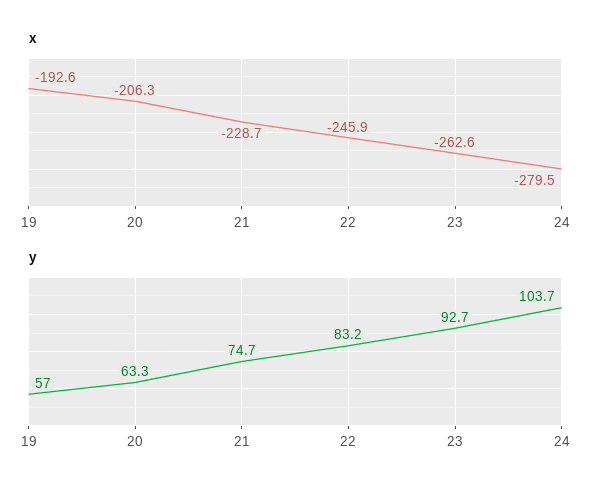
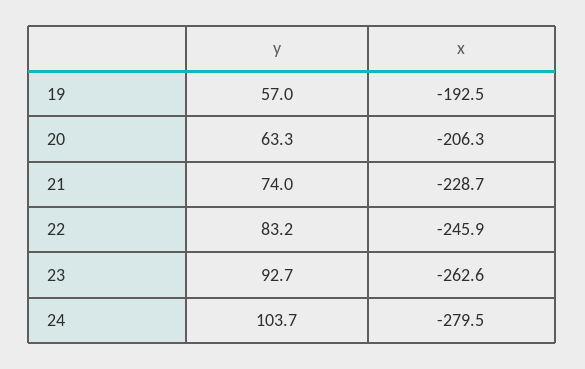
x, 19: -192.6 -> -192.5
y, 21: 74.7 -> 74

